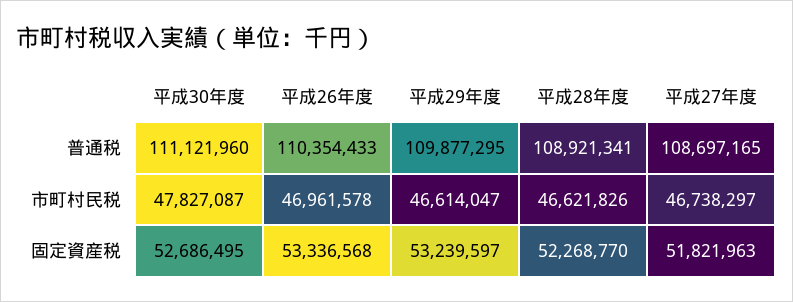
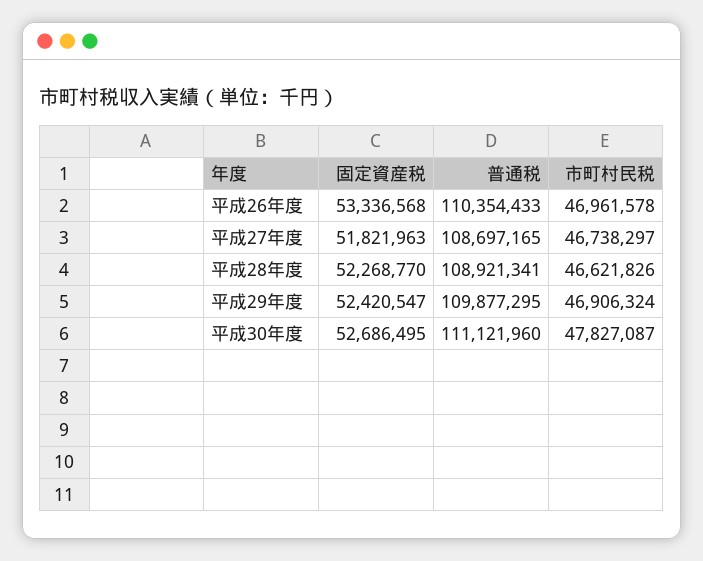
平成29年度, 市町村民税: 46614047 -> 46906324
平成29年度, 固定資産税: 53239597 -> 52420547

